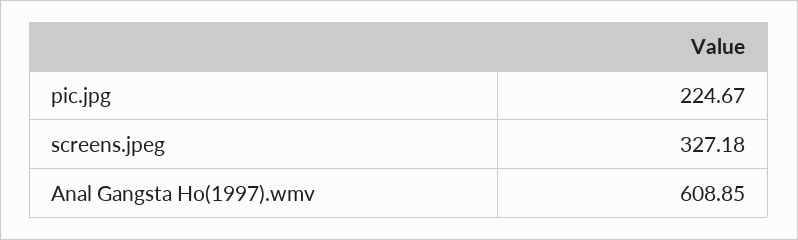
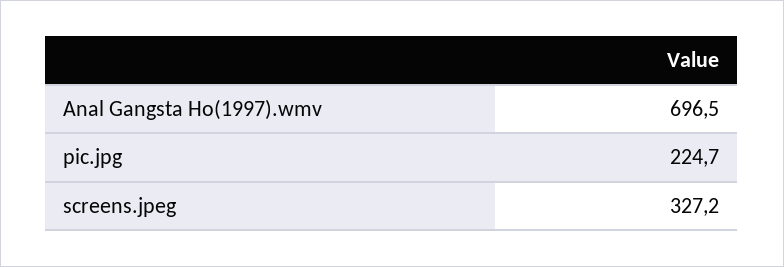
Anal Gangsta Ho(1997).wmv: 608.85 -> 696.5

